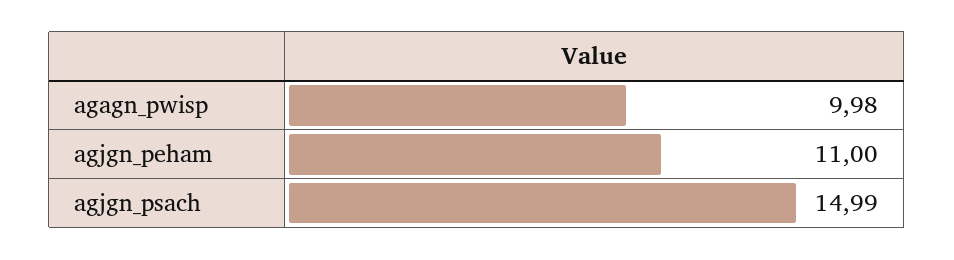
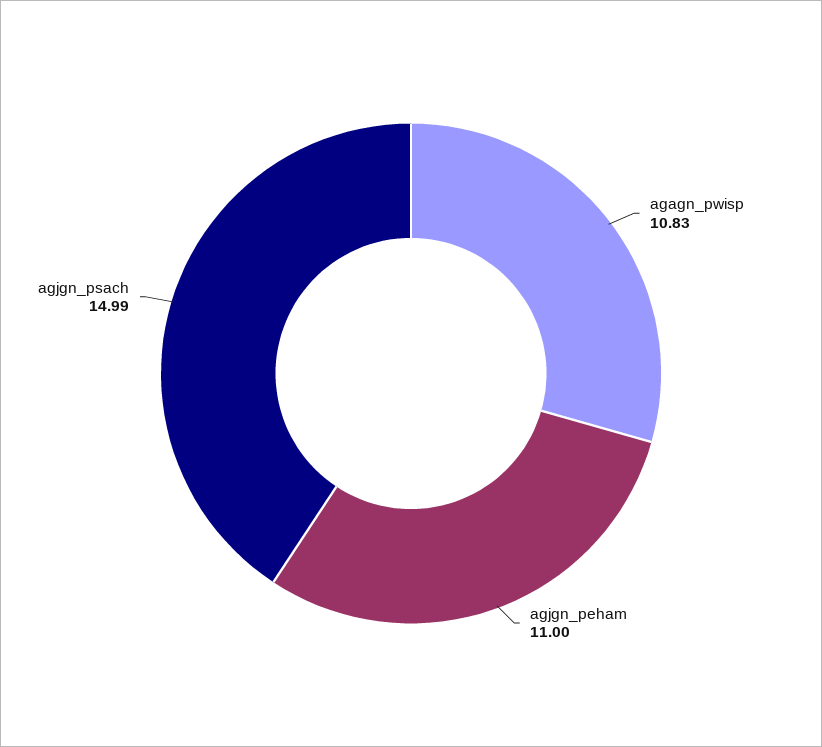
agagn_pwisp: 9.98 -> 10.83

